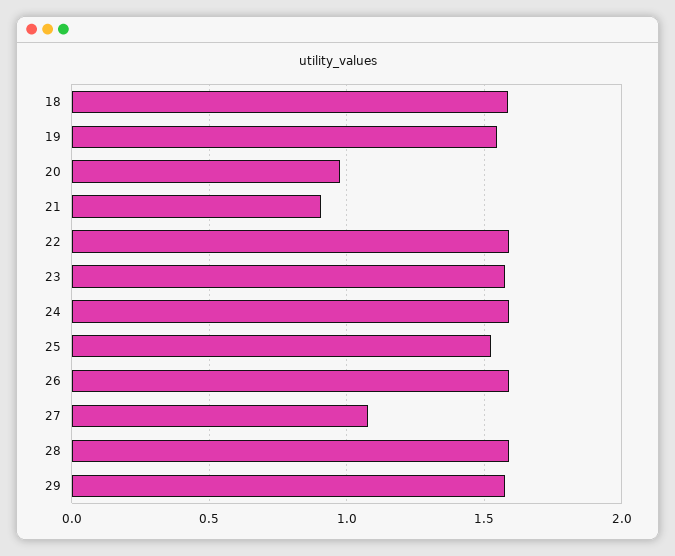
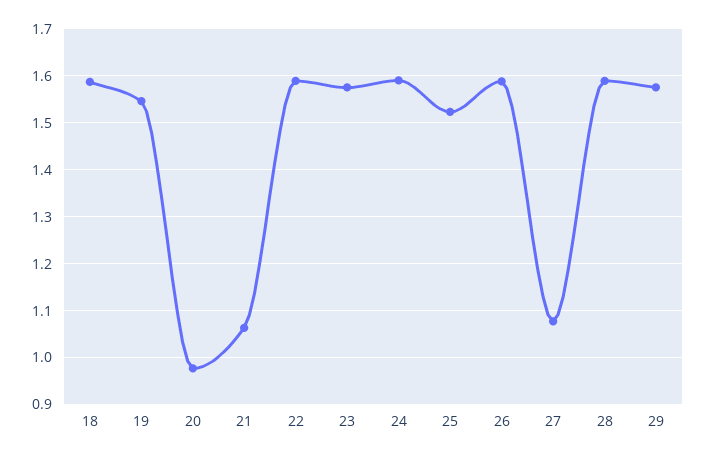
21: 0.9 -> 1.06

